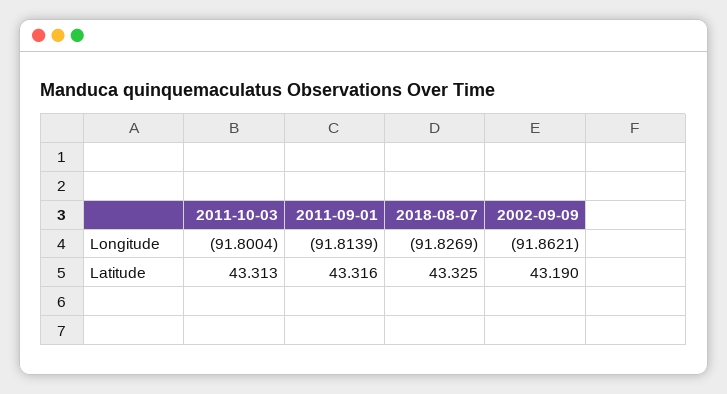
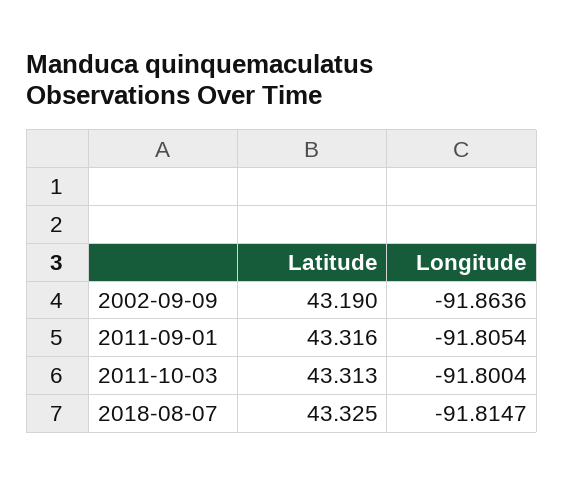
2011-09-01, Longitude: -91.8139 -> -91.8054
2018-08-07, Longitude: -91.8269 -> -91.8147
2002-09-09, Longitude: -91.8621 -> -91.8636

